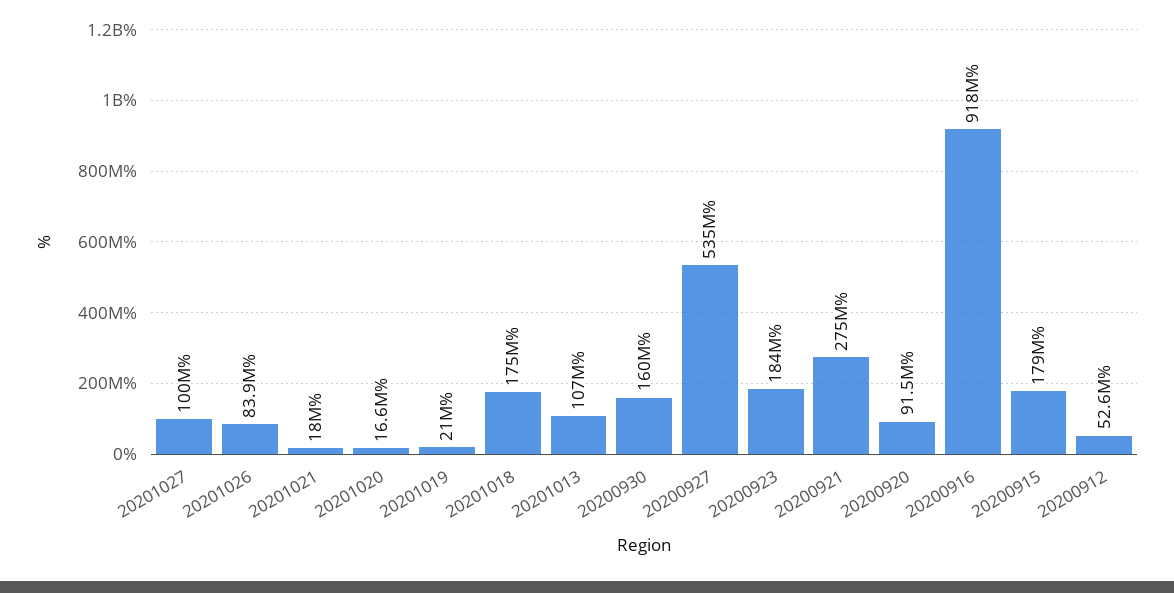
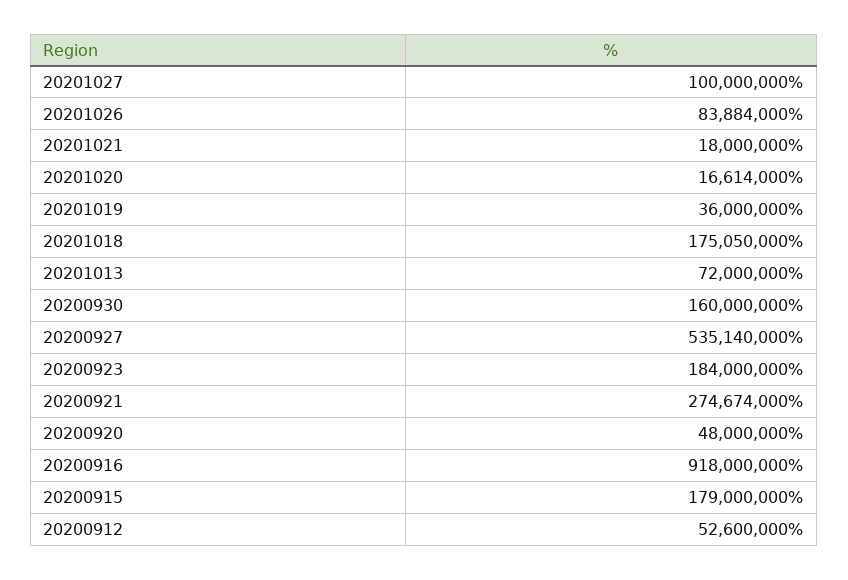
20201019: 21000000 -> 36000000
20201013: 107000000 -> 72000000
20200920: 91500000 -> 48000000

